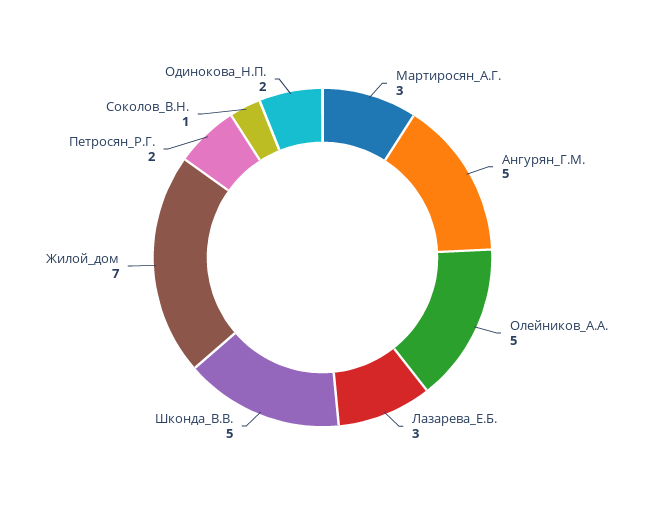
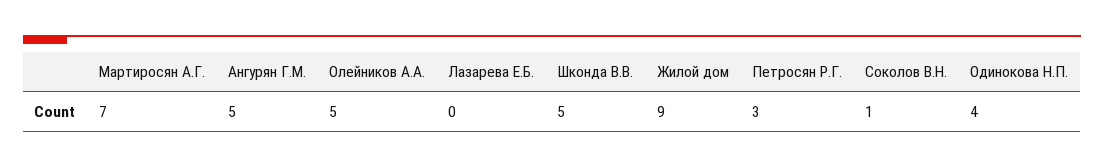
Мартиросян_А.Г.: 3 -> 7
Лазарева_Е.Б.: 3 -> 0
Жилой_дом: 7 -> 9
Петросян_Р.Г.: 2 -> 3
Одинокова_Н.П.: 2 -> 4

